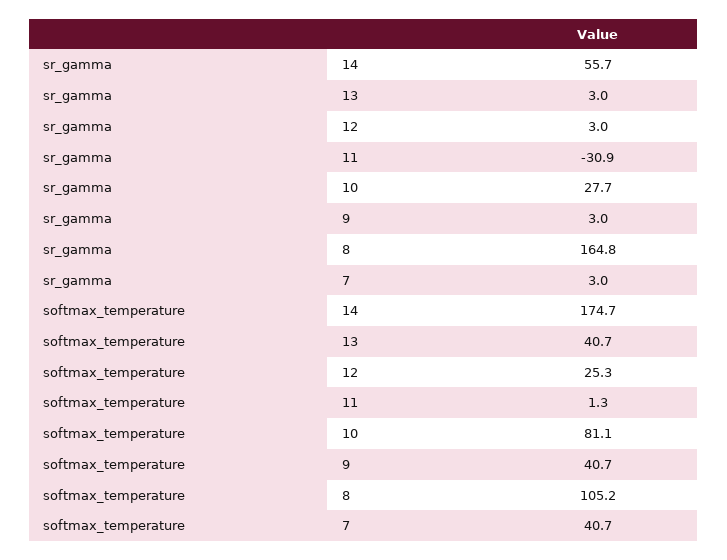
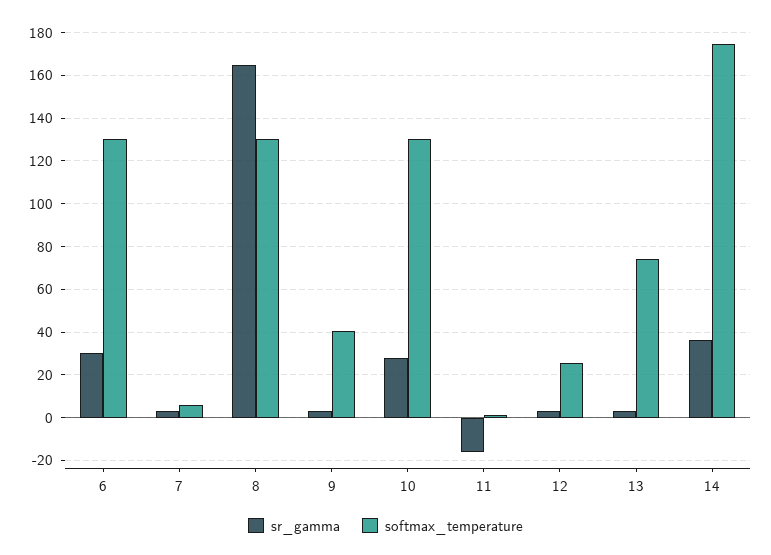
sr_gamma, 14: 55.7 -> 35
sr_gamma, 11: -30.9 -> -15
softmax_temperature, 13: 40.7 -> 75
softmax_temperature, 10: 81.1 -> 130
softmax_temperature, 8: 105.2 -> 130
softmax_temperature, 7: 40.7 -> 5
sr_gamma, 6: none -> 30
softmax_temperature, 6: none -> 130

